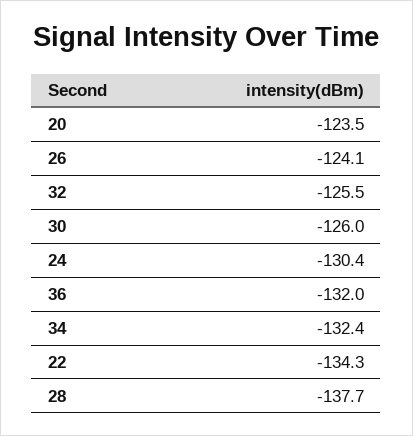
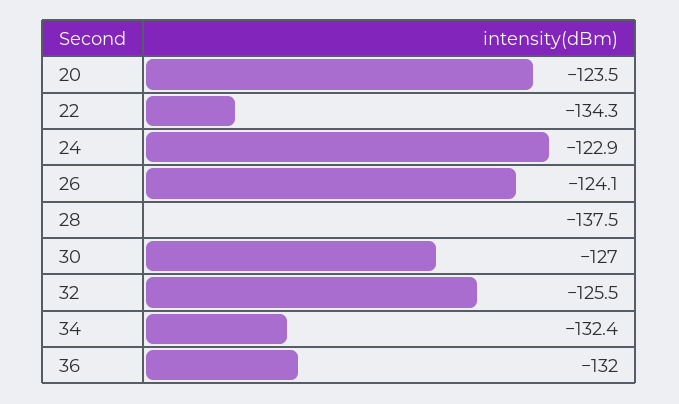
30: -126 -> -127
24: -130.4 -> -122.9
28: -137.7 -> -137.5

